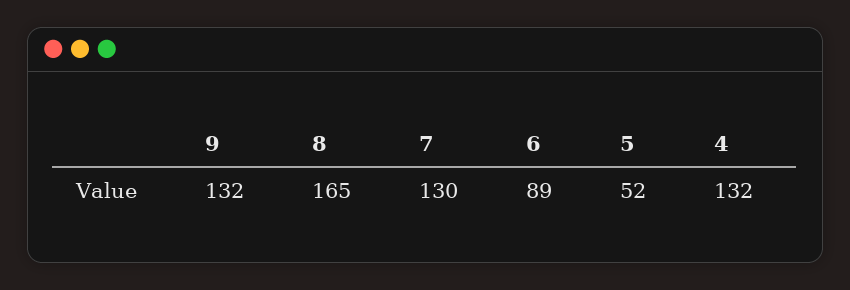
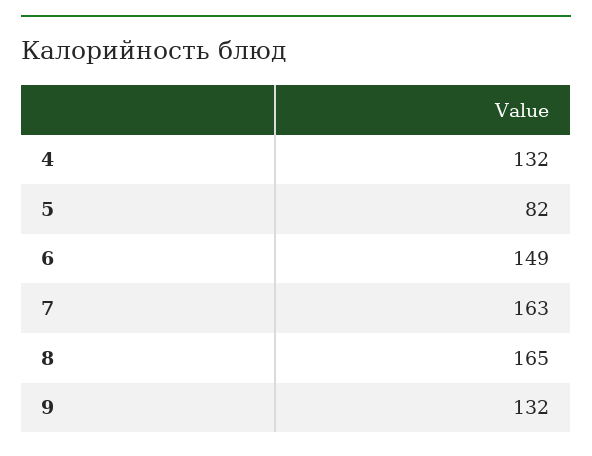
7: 130 -> 163
6: 89 -> 149
5: 52 -> 82

